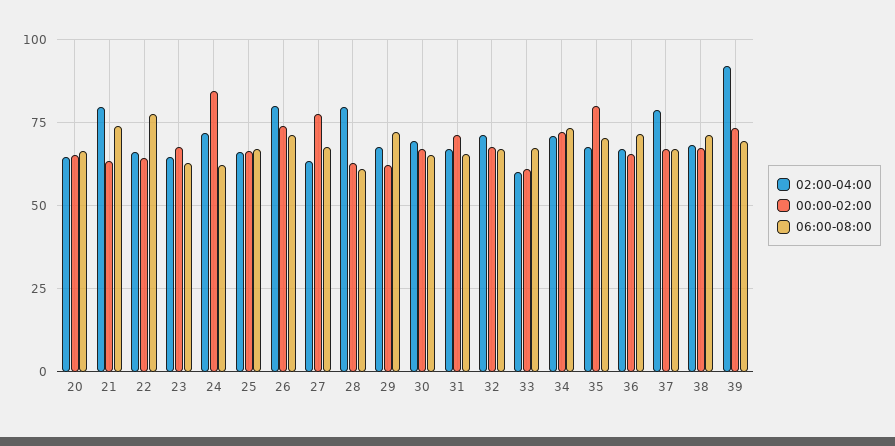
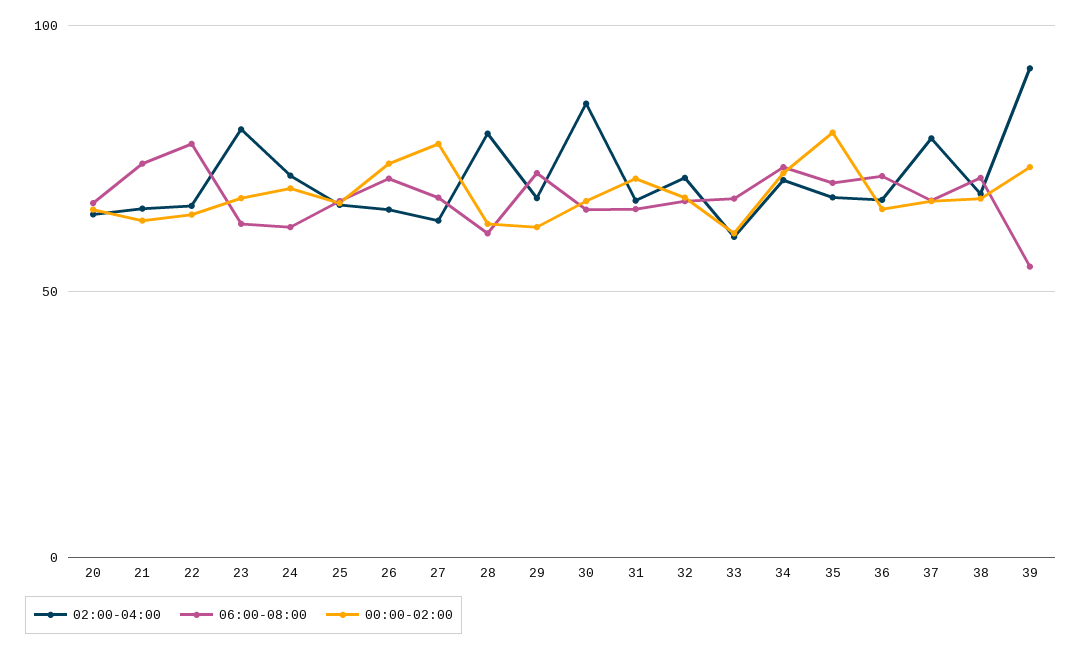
02:00-04:00, 21: 80 -> 65
02:00-04:00, 23: 65 -> 80
00:00-02:00, 24: 85 -> 70
02:00-04:00, 26: 80 -> 65
02:00-04:00, 30: 70 -> 85
06:00-08:00, 39: 70 -> 55

